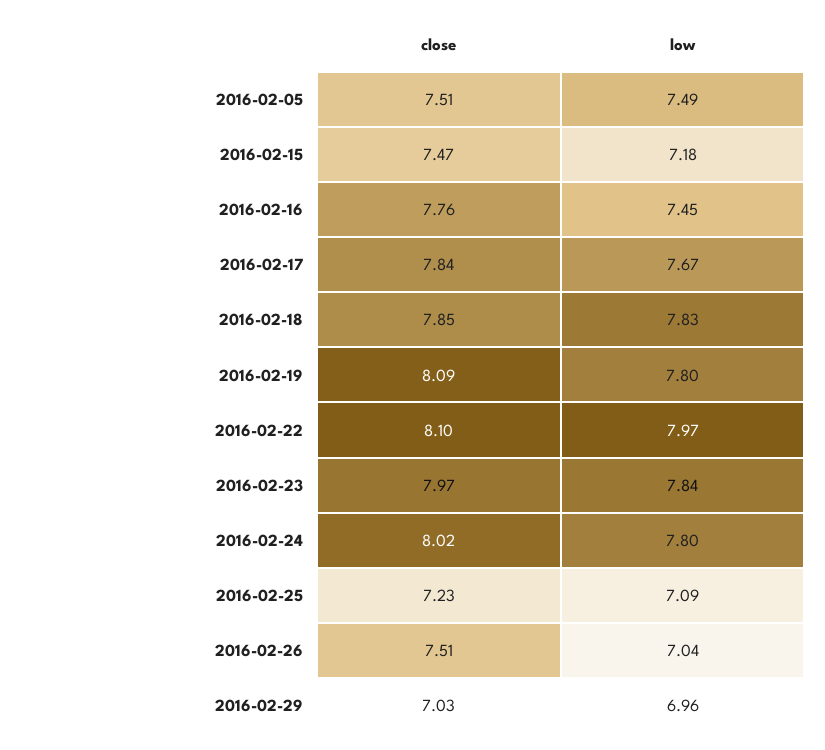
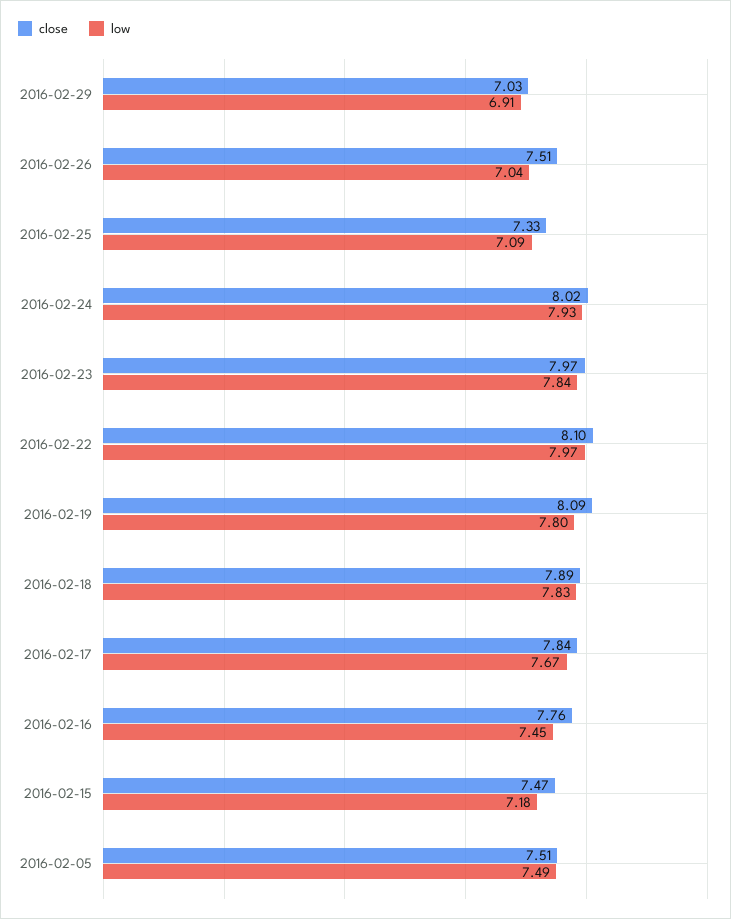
close, 2016-02-18: 7.85 -> 7.89
low, 2016-02-24: 7.8 -> 7.93
close, 2016-02-25: 7.23 -> 7.33
low, 2016-02-29: 6.96 -> 6.91

